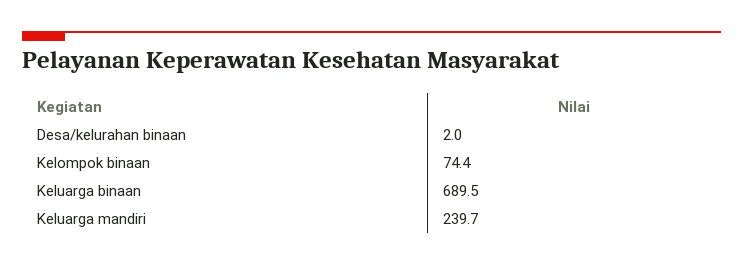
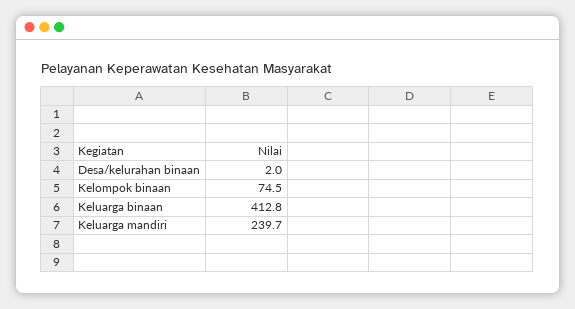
Kelompok binaan: 74.4 -> 74.5
Keluarga binaan: 689.5 -> 412.8

